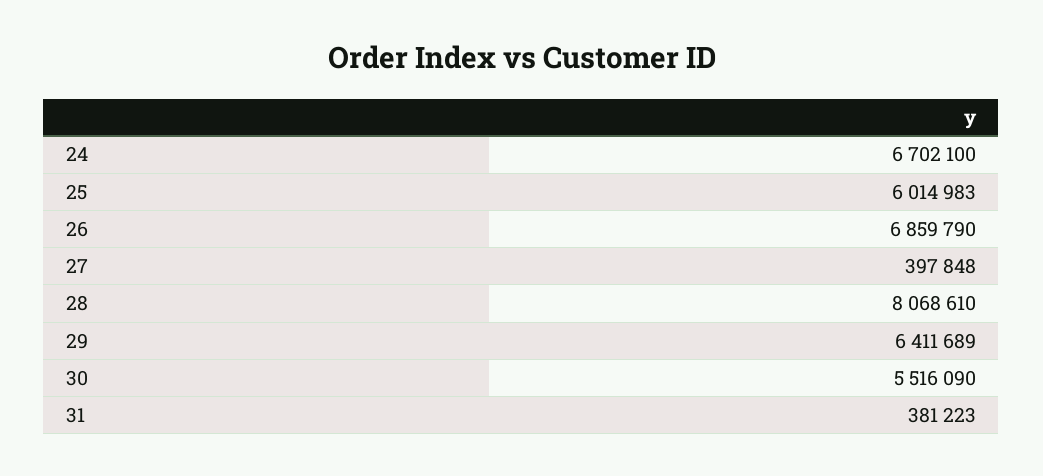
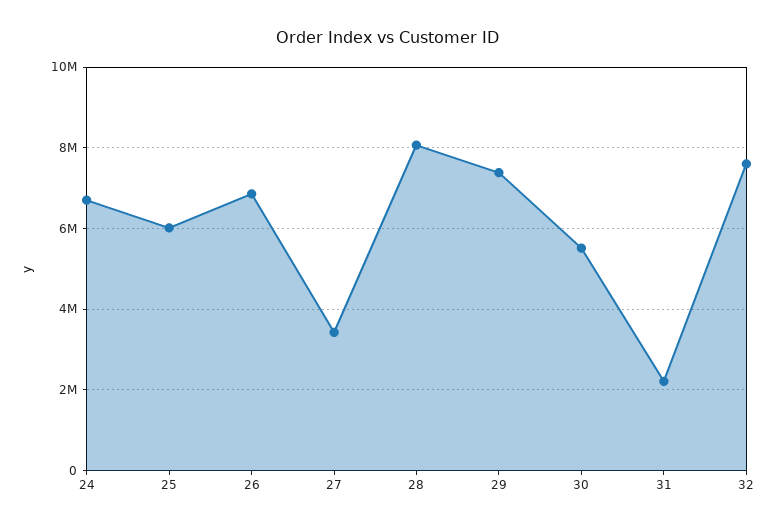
27: 397848 -> 3400000
29: 6411689 -> 7400000
31: 381223 -> 2200000
32: none -> 7600000

